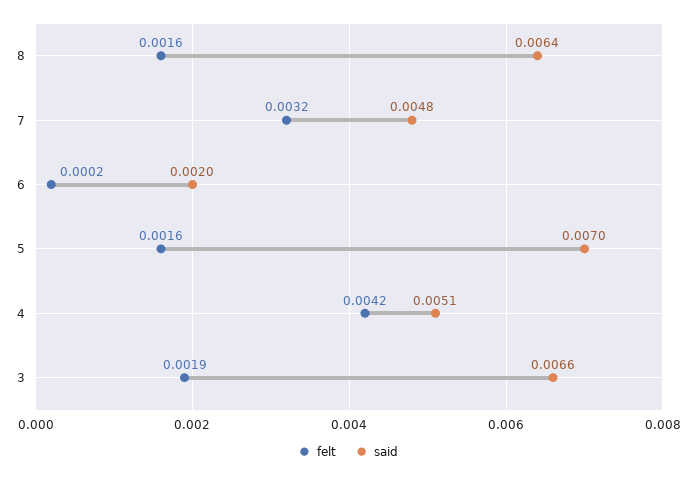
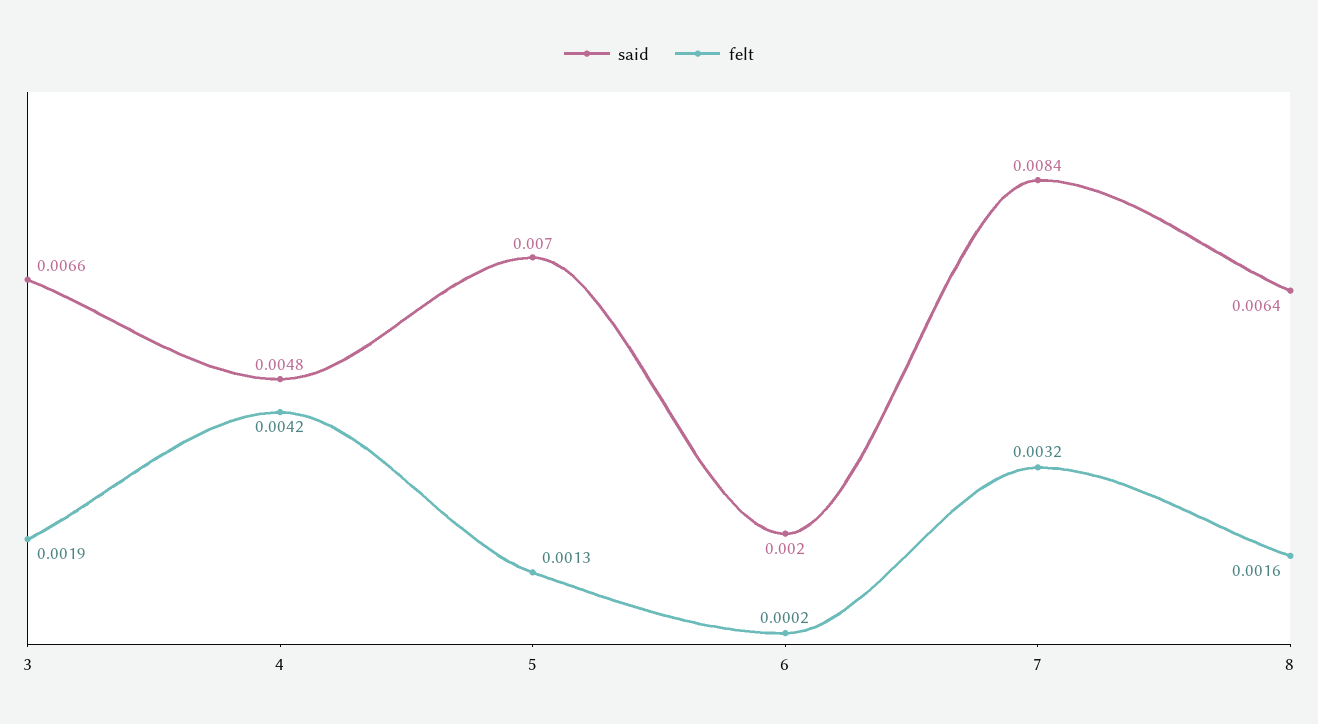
said, 7: 0.0048 -> 0.0084
felt, 5: 0.0016 -> 0.0013
said, 4: 0.0051 -> 0.0048

